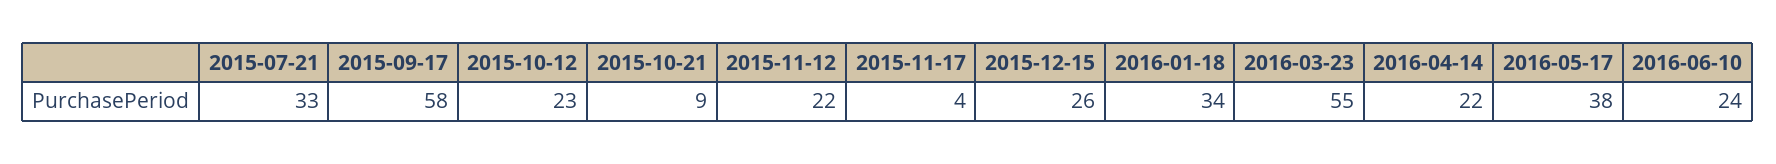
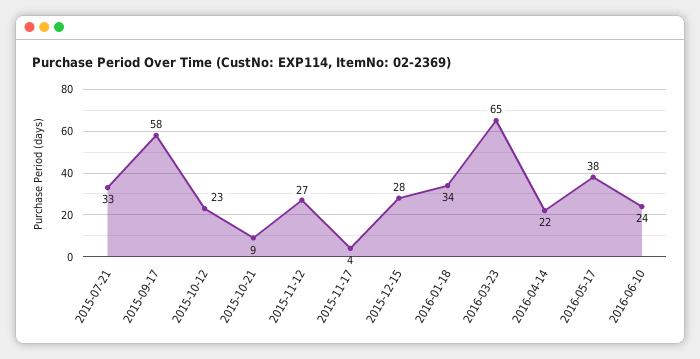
2015-11-12: 22 -> 27
2015-12-15: 26 -> 28
2016-03-23: 55 -> 65

